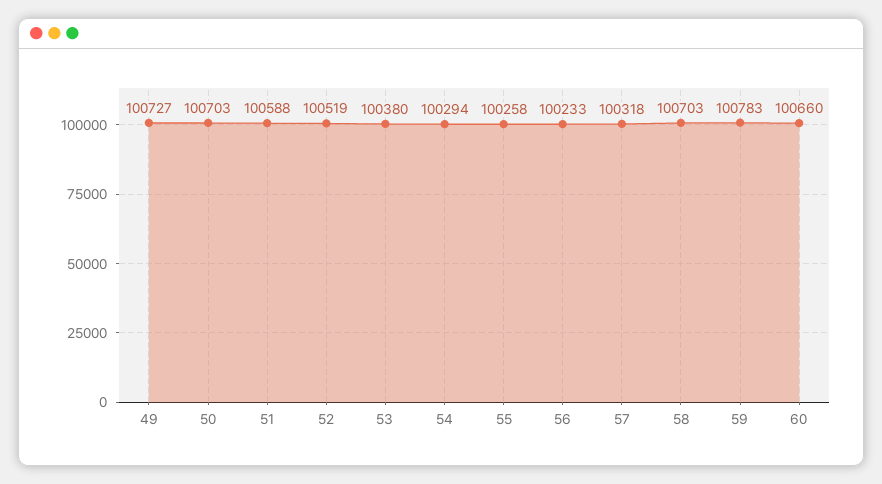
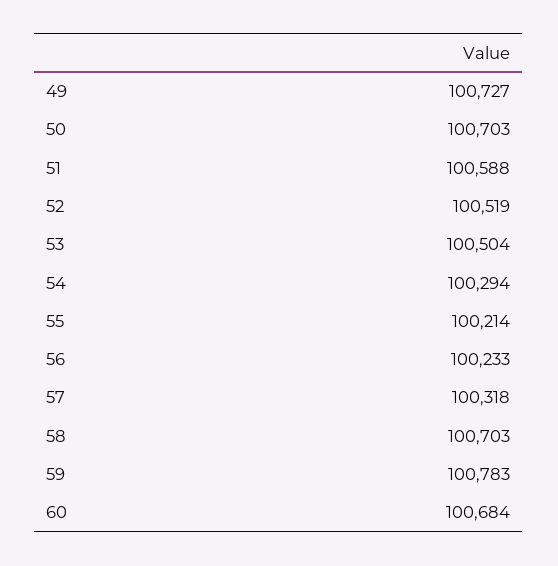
53: 100380 -> 100504
55: 100258 -> 100214
60: 100660 -> 100684

